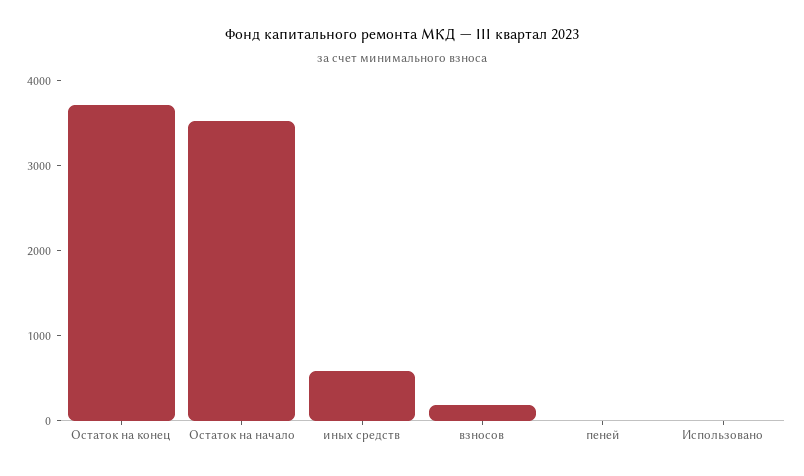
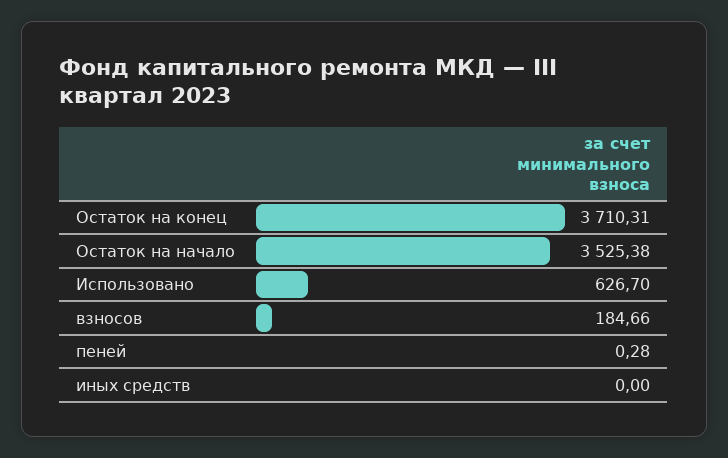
иных средств: 600 -> 0
Использовано: 0 -> 626.7

